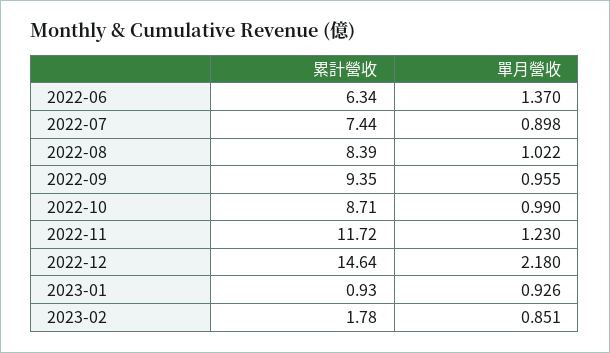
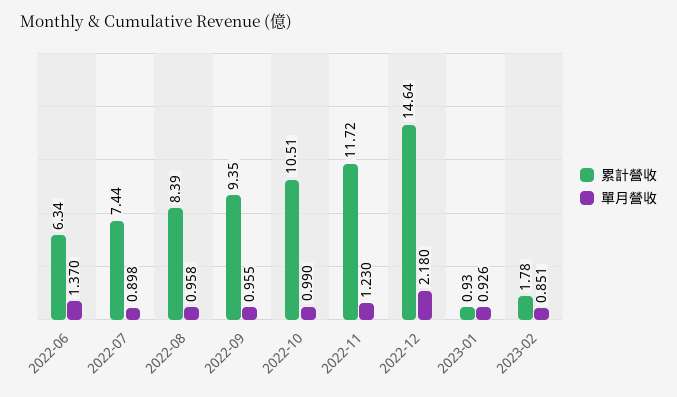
單月營收, 2022-08: 1.022 -> 0.958
累計營收, 2022-10: 8.71 -> 10.51

